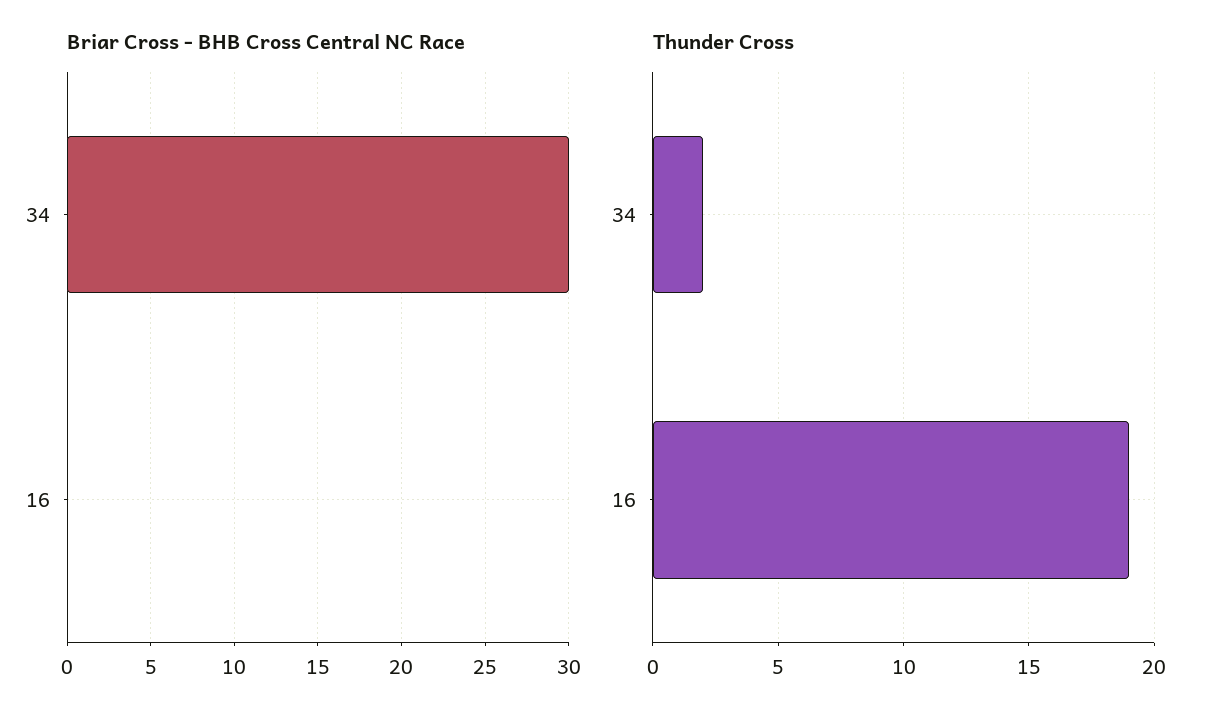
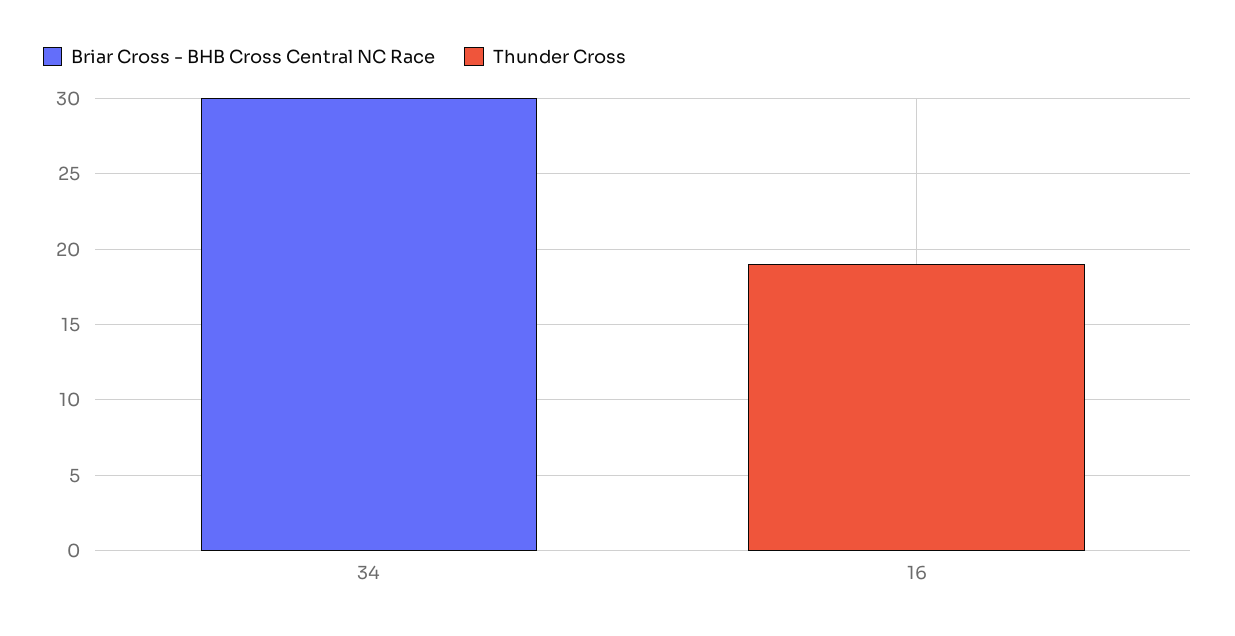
Thunder Cross, 34: 2 -> 0

